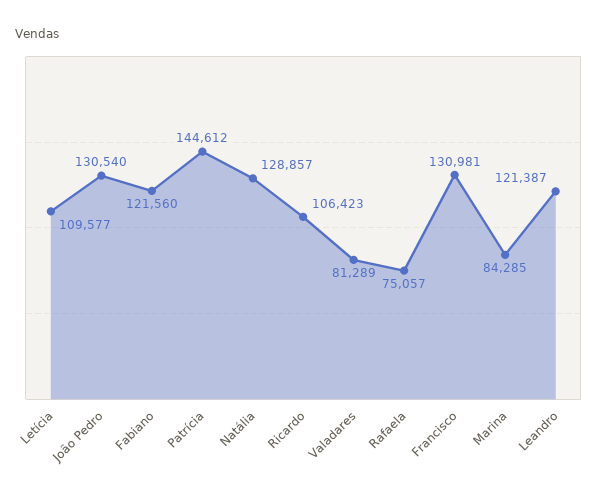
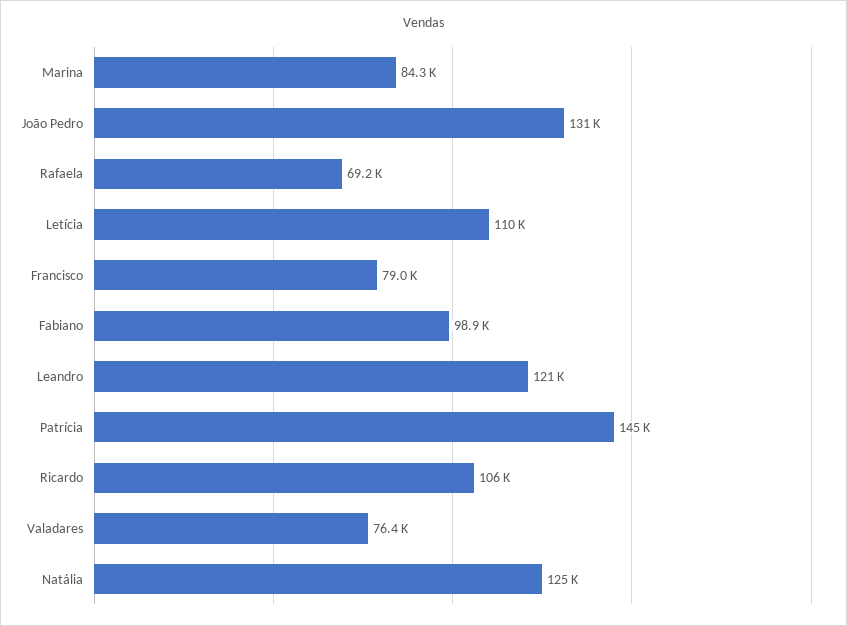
Fabiano: 121560 -> 98900
Natália: 128857 -> 125000
Valadares: 81289 -> 76400
Rafaela: 75057 -> 69200
Francisco: 130981 -> 79000

